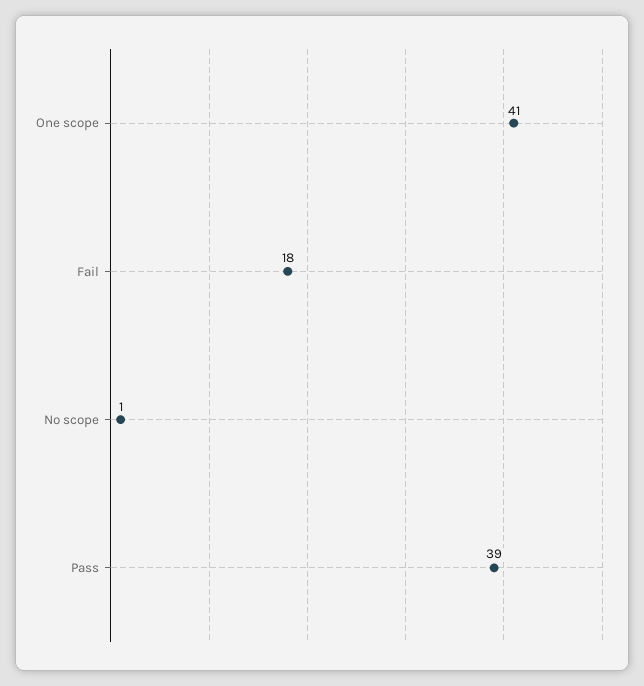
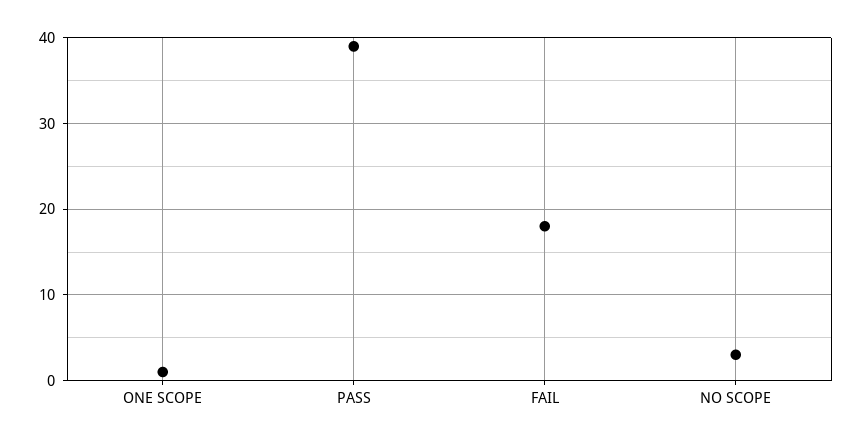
One scope: 41 -> 1
No scope: 1 -> 3

